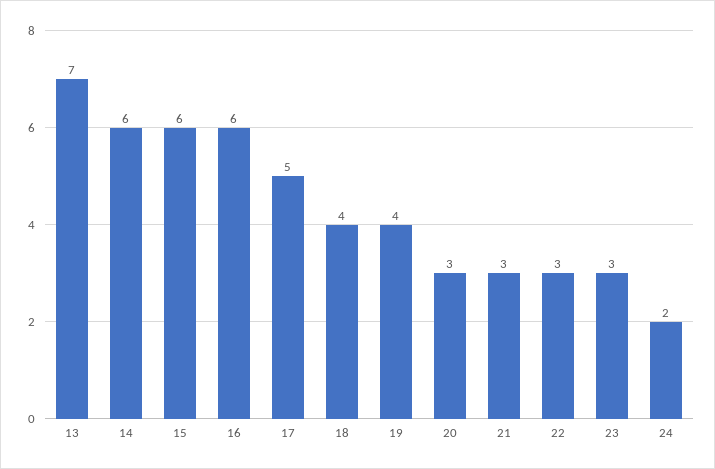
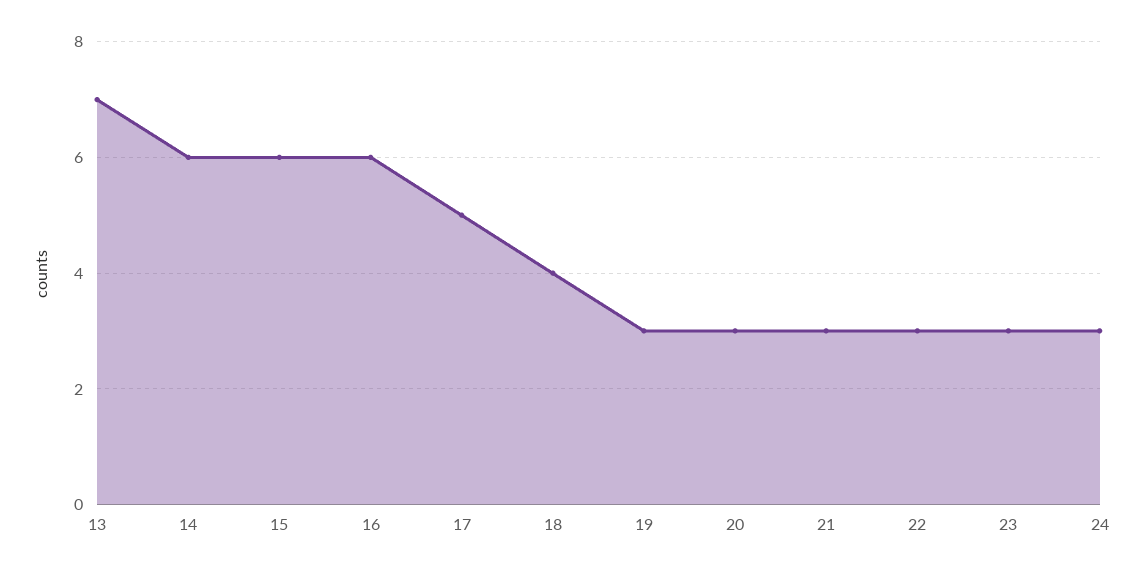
19: 4 -> 3
24: 2 -> 3

